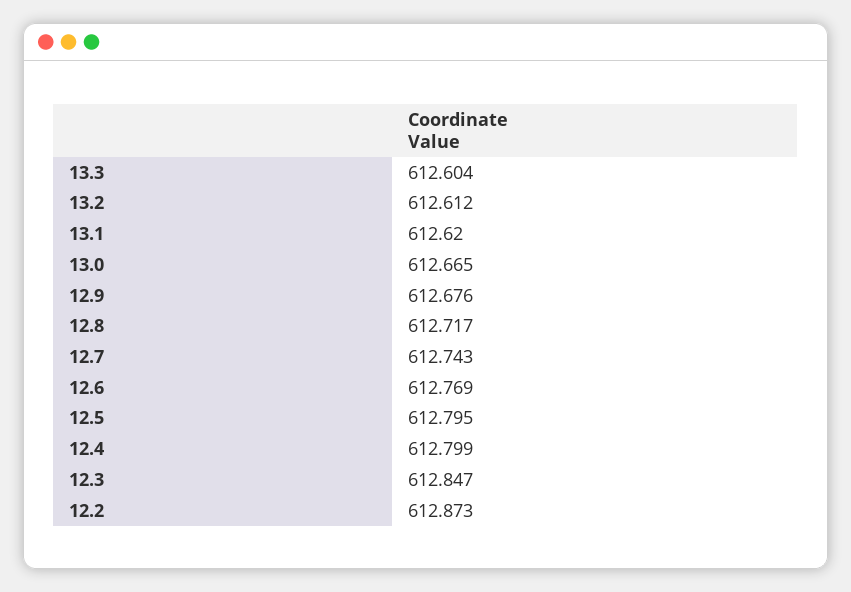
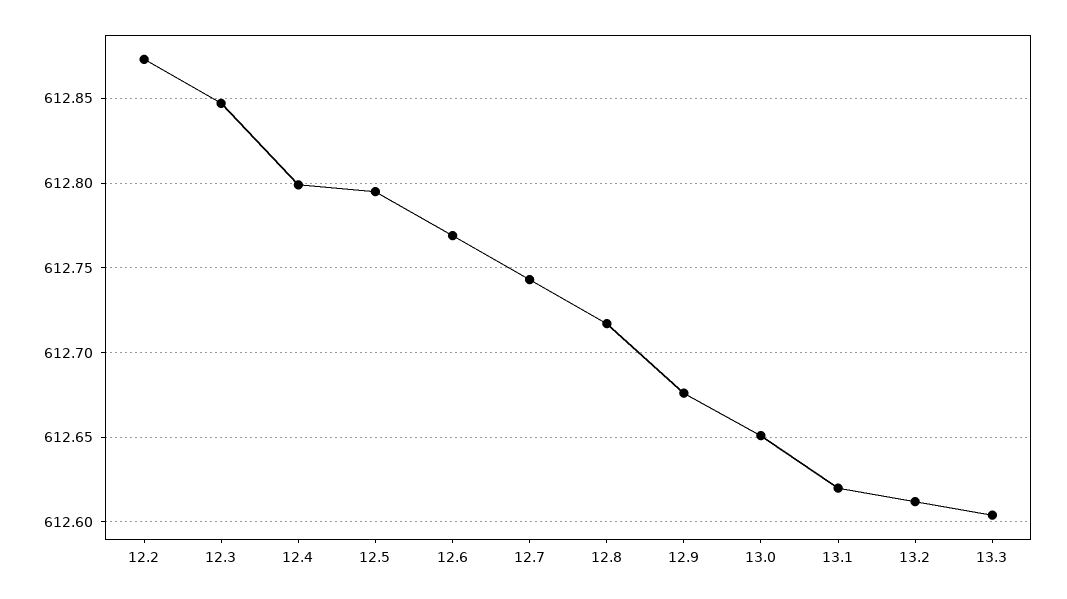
13.0: 612.665 -> 612.65

